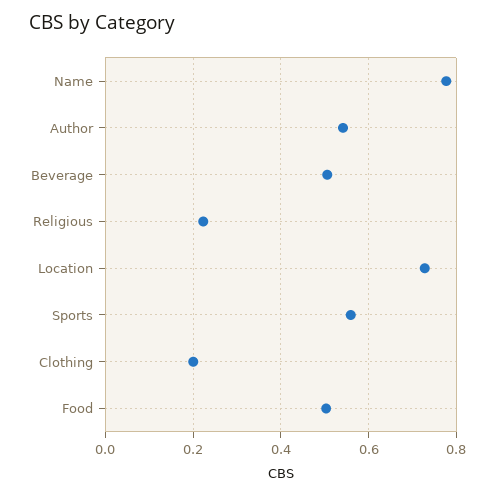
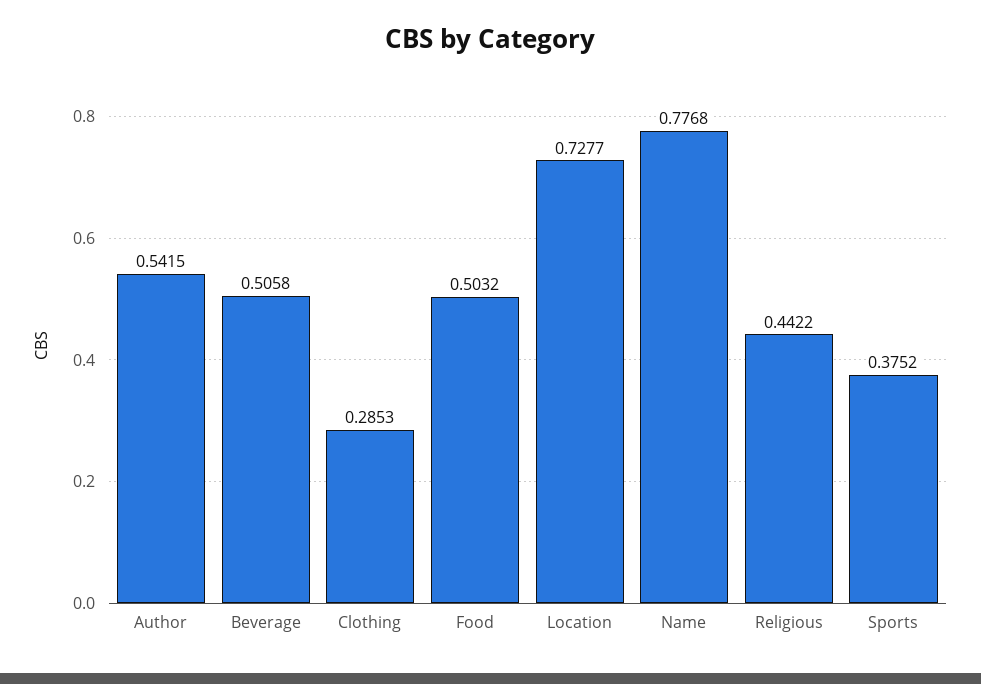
Religious: 0.22 -> 0.4422
Sports: 0.56 -> 0.3752
Clothing: 0.2 -> 0.2853

